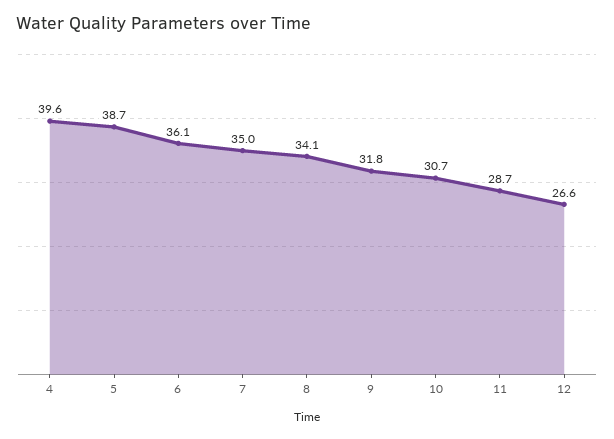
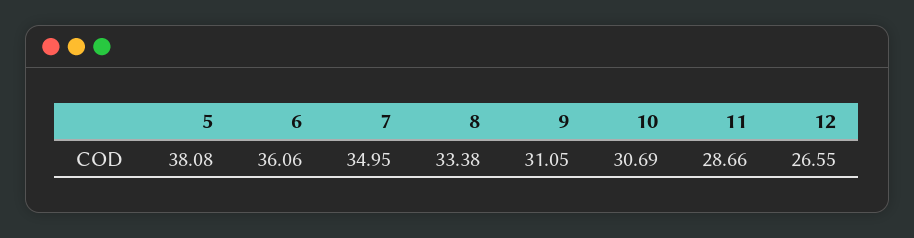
4: 39.6 -> none
5: 38.7 -> 38.08
8: 34.1 -> 33.38
9: 31.8 -> 31.05

